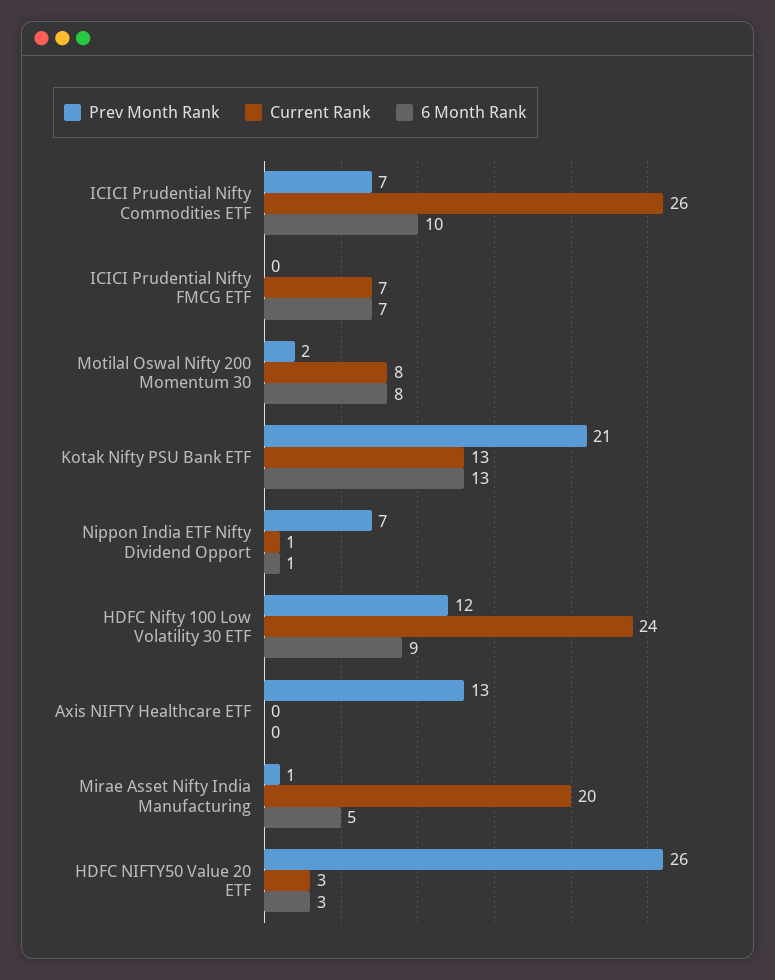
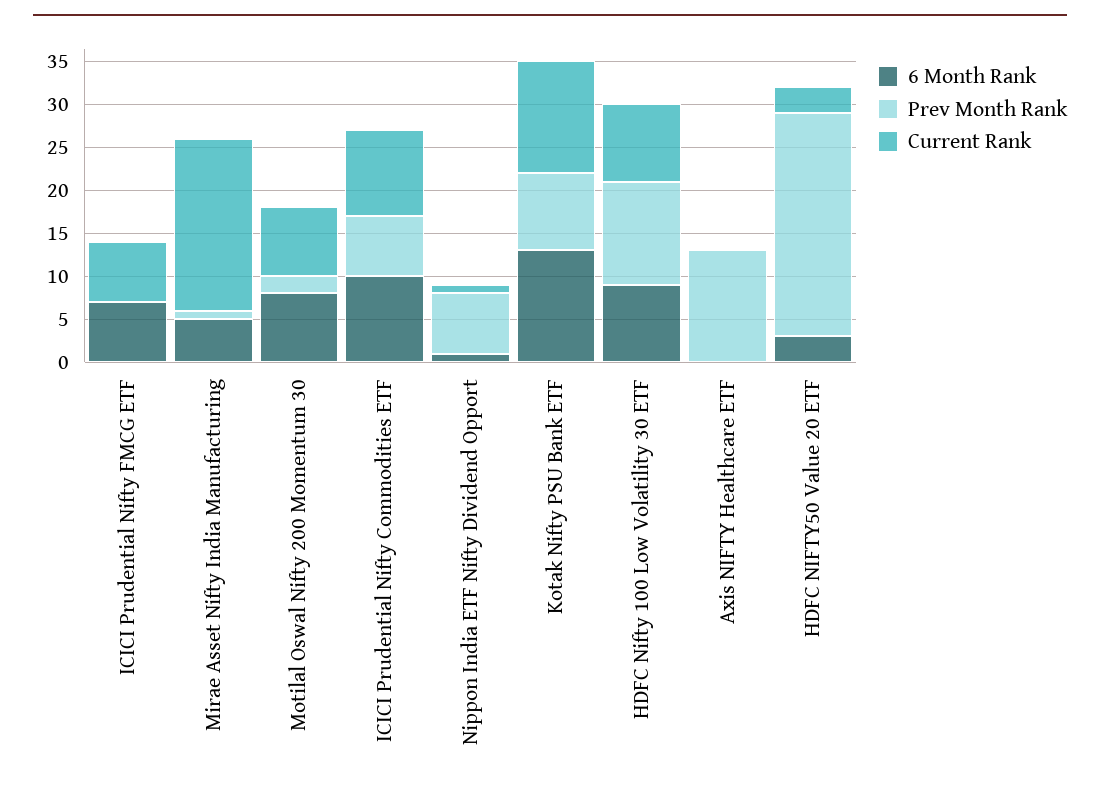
Current Rank, ICICI Prudential Nifty Commodities ETF: 26 -> 10
Prev Month Rank, Kotak Nifty PSU Bank ETF: 21 -> 9
Current Rank, HDFC Nifty 100 Low Volatility 30 ETF: 24 -> 9

